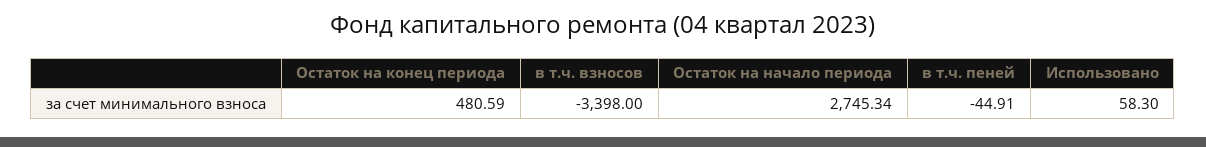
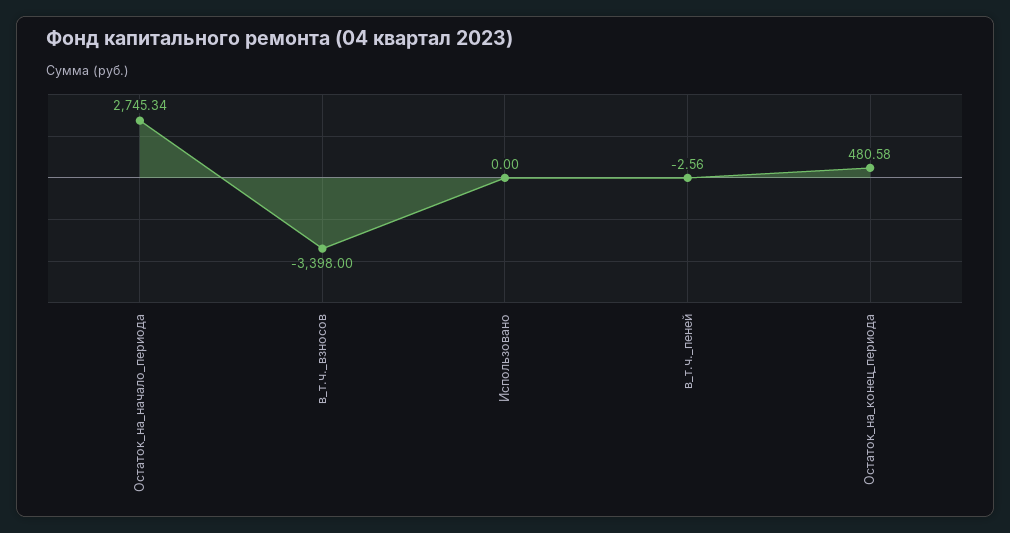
Остаток на конец периода: 480.59 -> 480.58
в т.ч. пеней: -44.91 -> -2.56
Использовано: 58.3 -> 0

